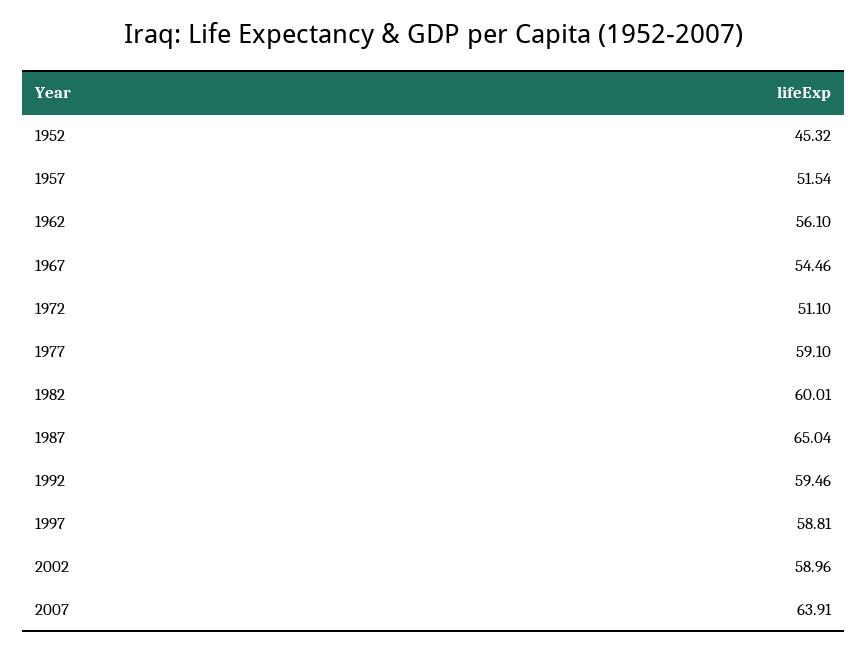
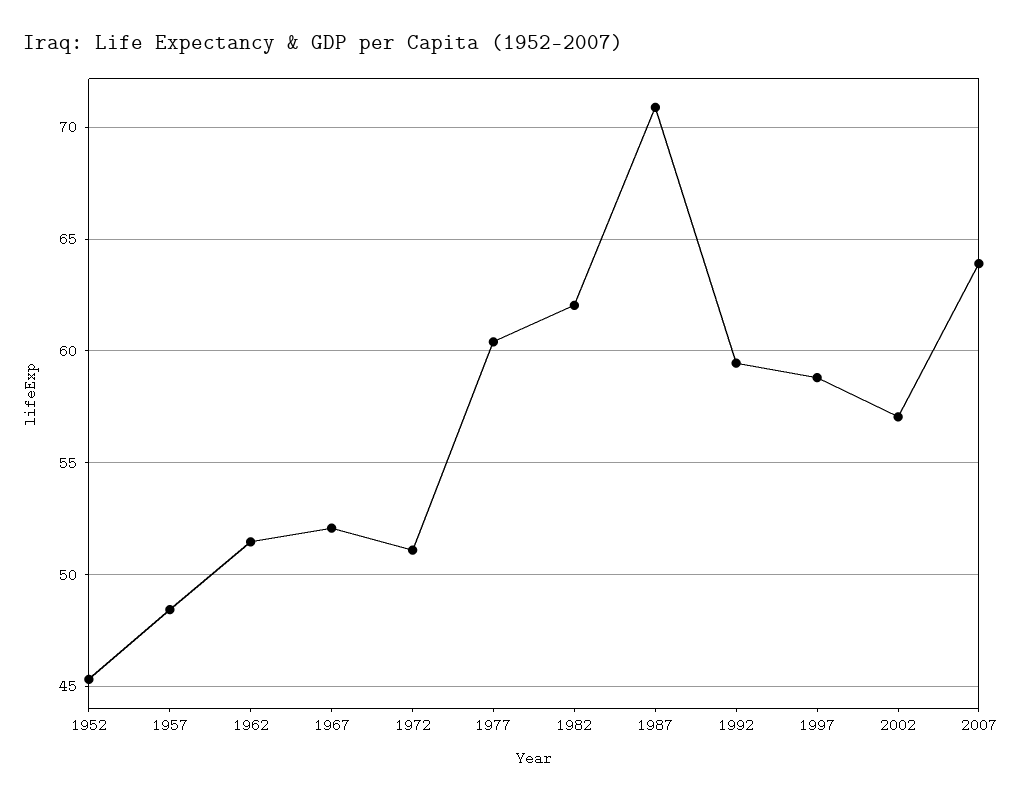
1957: 51.54 -> 48.5
1962: 56.1 -> 51.5
1967: 54.46 -> 52
1977: 59.1 -> 60.5
1982: 60.01 -> 62
1987: 65.04 -> 71
2002: 58.96 -> 57

